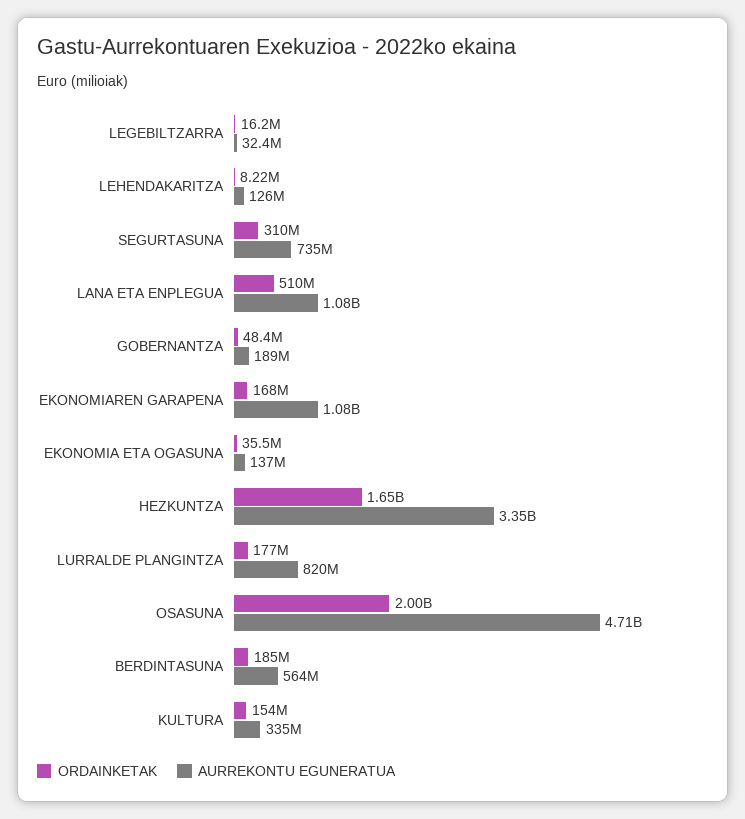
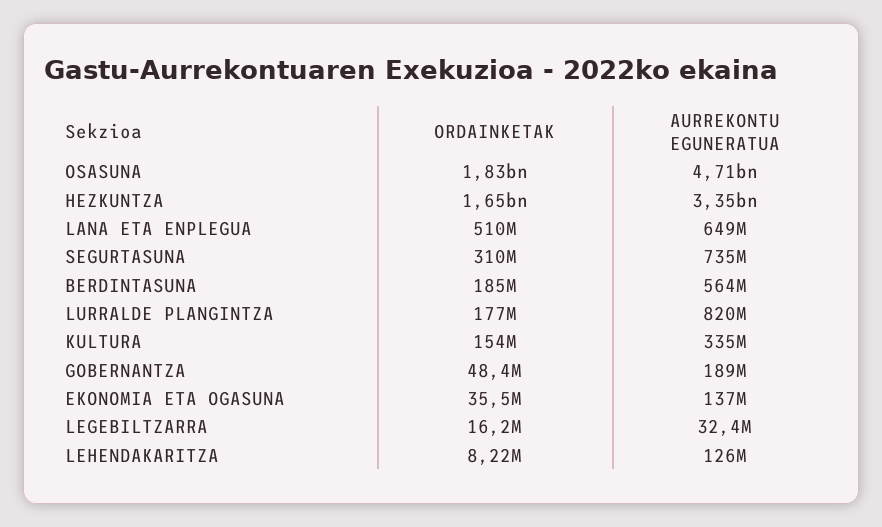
AURREKONTU EGUNERATUA, LANA ETA ENPLEGUA: 1080000000 -> 649000000
ORDAINKETAK, EKONOMIAREN GARAPENA: 168000000 -> none
AURREKONTU EGUNERATUA, EKONOMIAREN GARAPENA: 1080000000 -> none
ORDAINKETAK, OSASUNA: 2000000000 -> 1830000000

